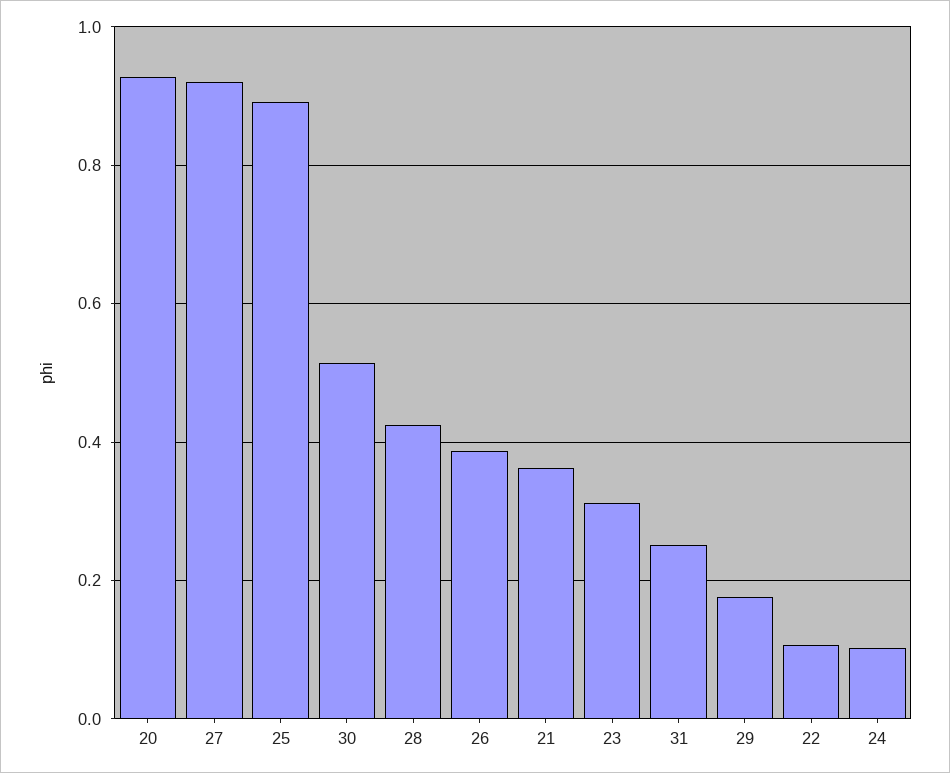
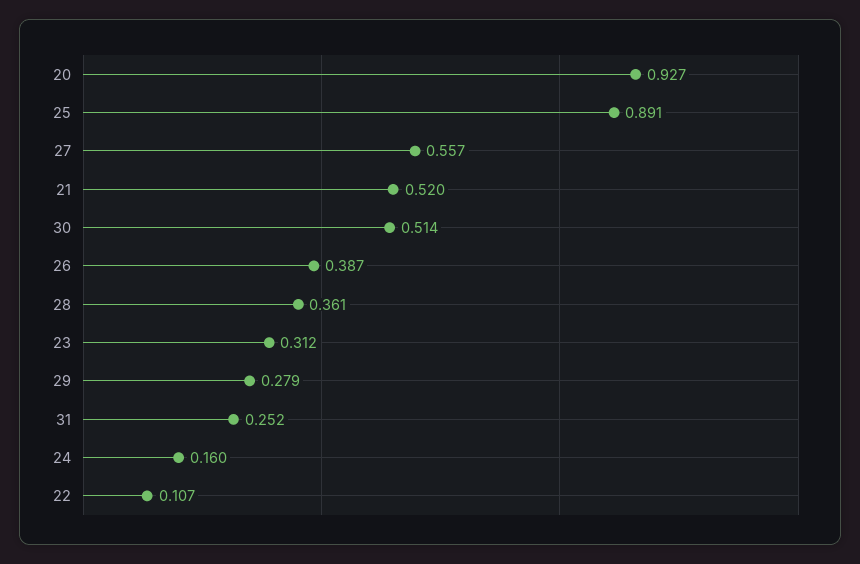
27: 0.92 -> 0.557
28: 0.42 -> 0.361
21: 0.36 -> 0.52
29: 0.18 -> 0.279
24: 0.1 -> 0.16

